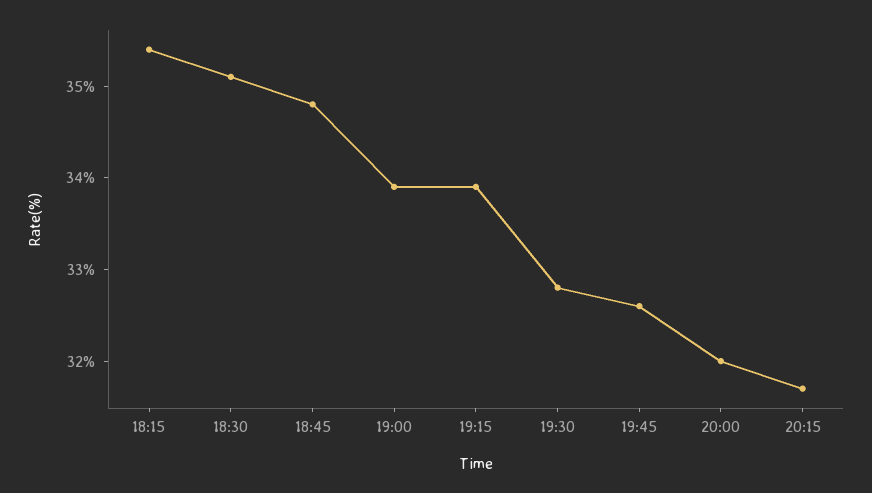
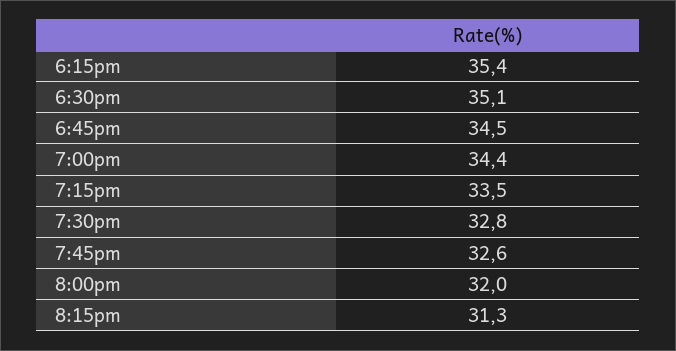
18:45: 34.8 -> 34.5
19:00: 33.9 -> 34.4
19:15: 33.9 -> 33.5
20:15: 31.7 -> 31.3

